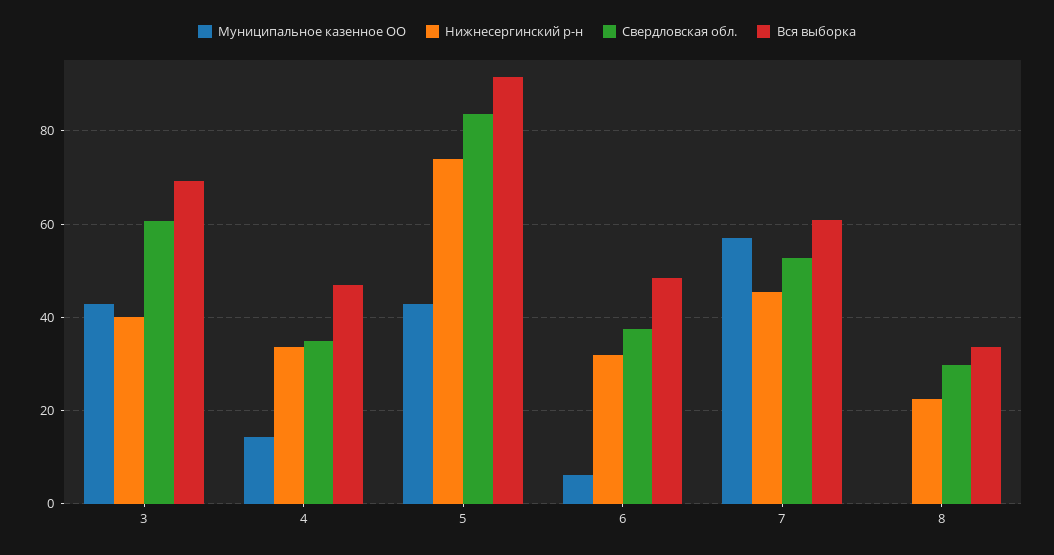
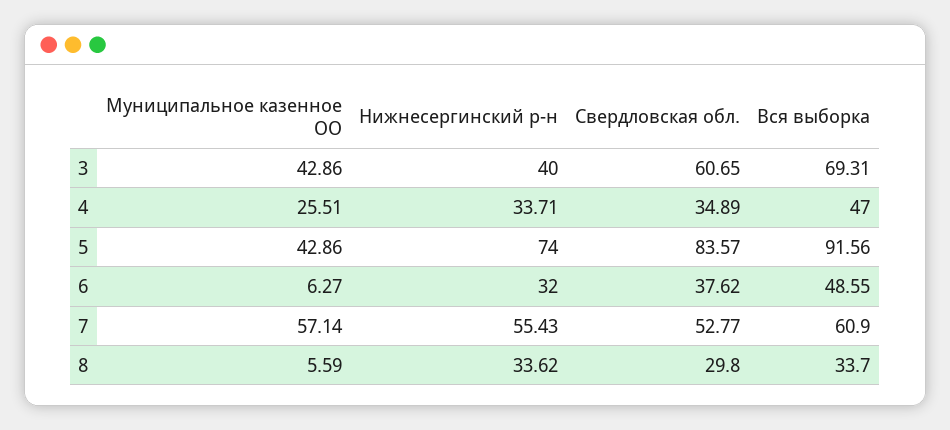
Муниципальное казенное ОО, 4: 14 -> 25.51
Нижнесергинский р-н, 7: 46 -> 55.43
Муниципальное казенное ОО, 8: 0 -> 5.59
Нижнесергинский р-н, 8: 22 -> 33.62

